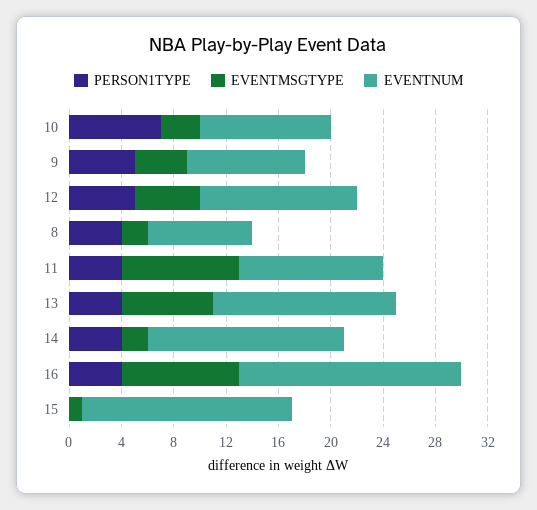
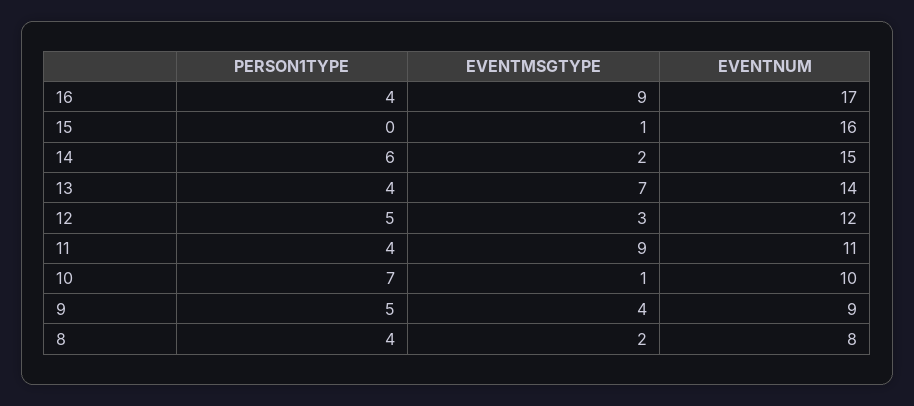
EVENTMSGTYPE, 10: 3 -> 1
EVENTMSGTYPE, 12: 5 -> 3
PERSON1TYPE, 14: 4 -> 6

